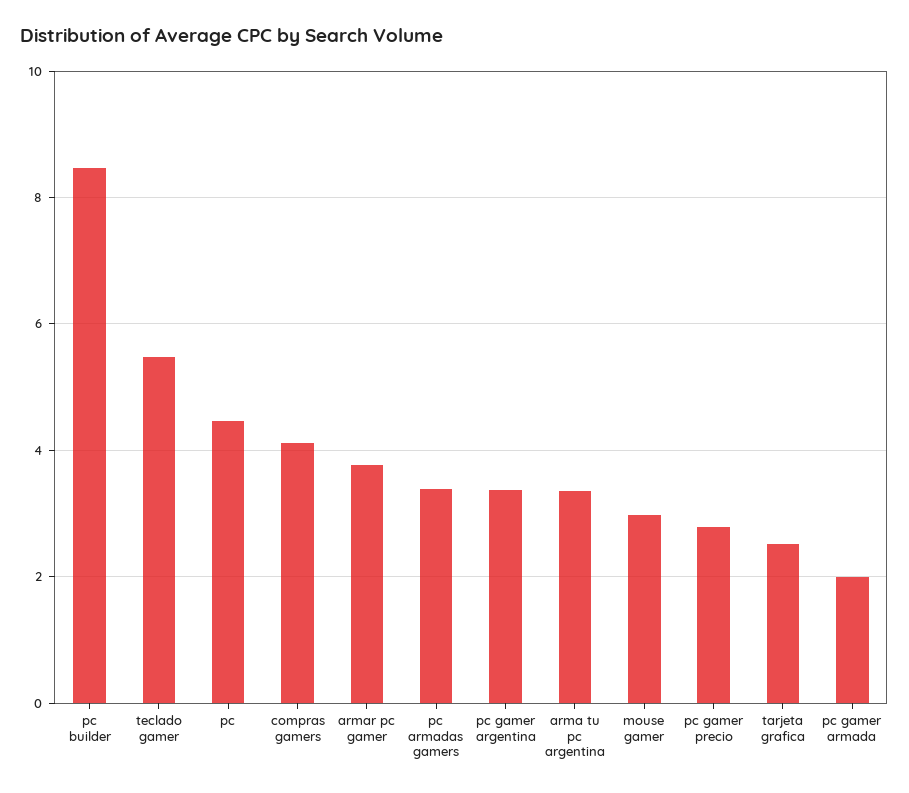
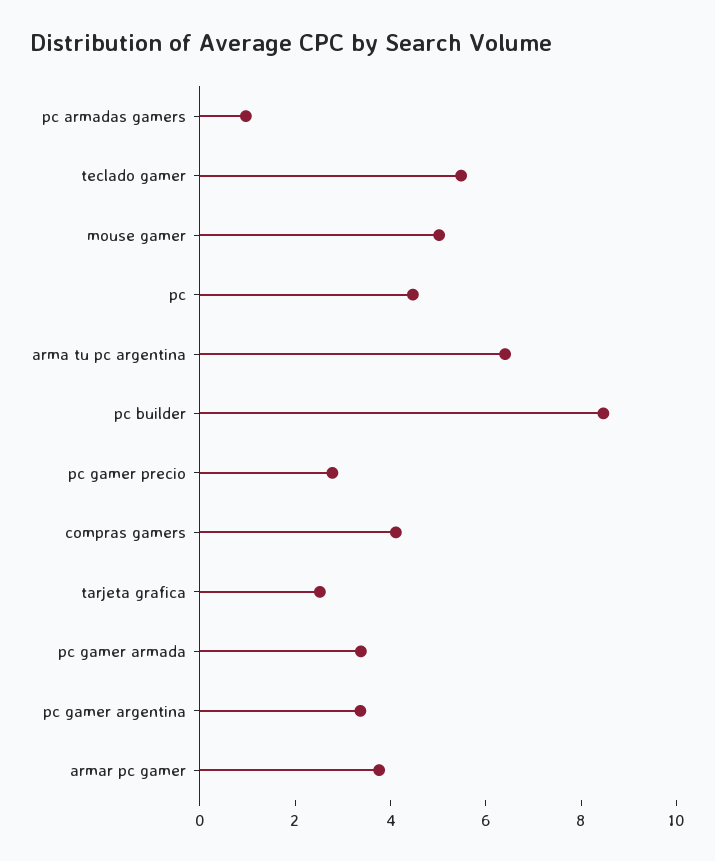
pc armadas gamers: 3.4 -> 1
arma tu pc argentina: 3.4 -> 6.5
mouse gamer: 3 -> 5
pc gamer armada: 2 -> 3.5

